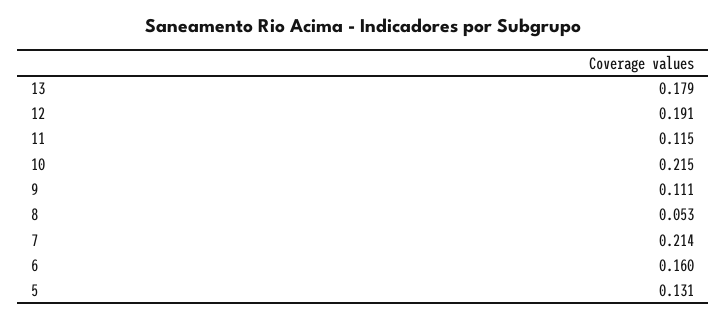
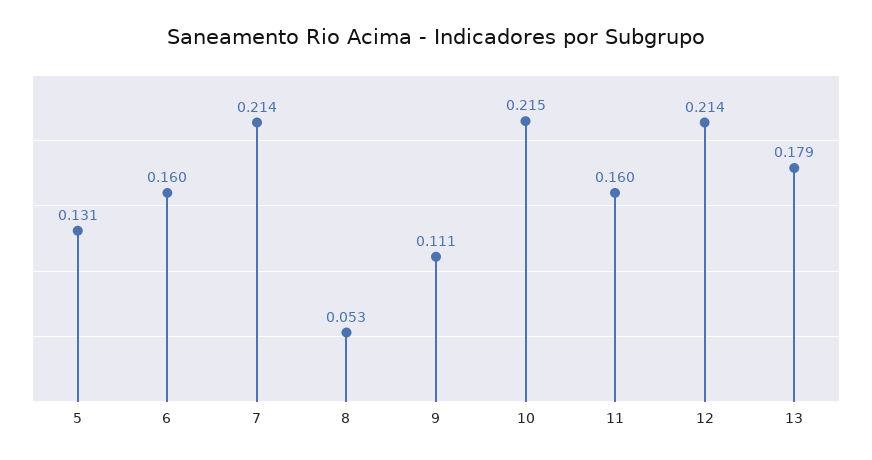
12: 0.191 -> 0.214
11: 0.115 -> 0.16

